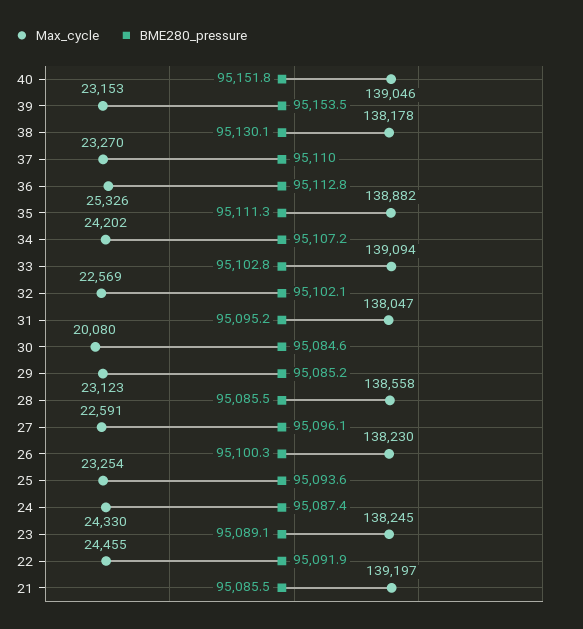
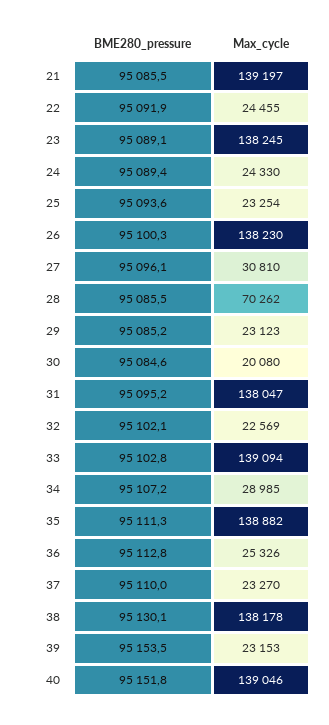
Max_cycle, 34: 24202 -> 28985
Max_cycle, 28: 138558 -> 70262
Max_cycle, 27: 22591 -> 30810
BME280_pressure, 24: 95087.4 -> 95089.4

